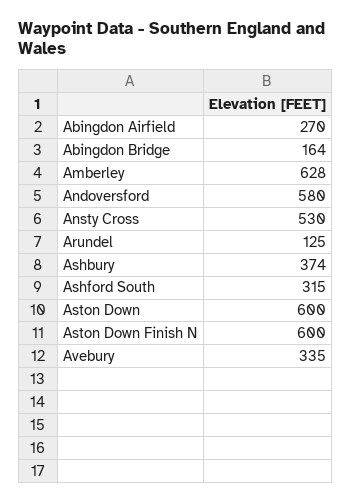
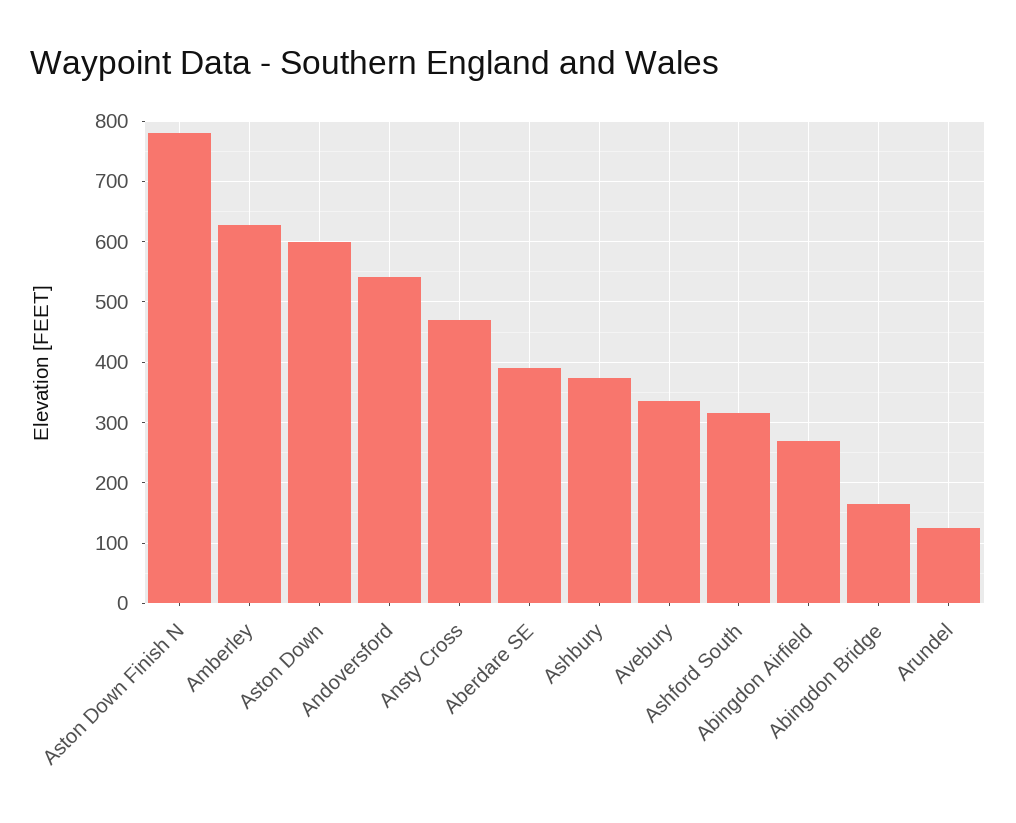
Andoversford: 580 -> 540
Ansty Cross: 530 -> 470
Aston Down Finish N: 600 -> 780
Aberdare SE: none -> 390

